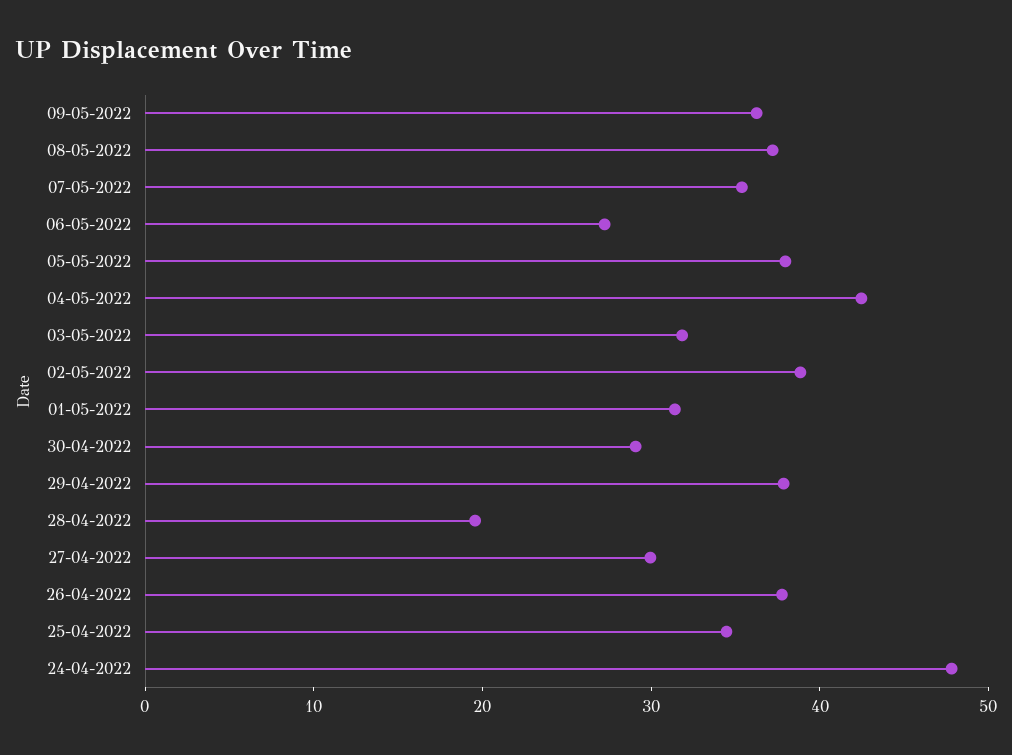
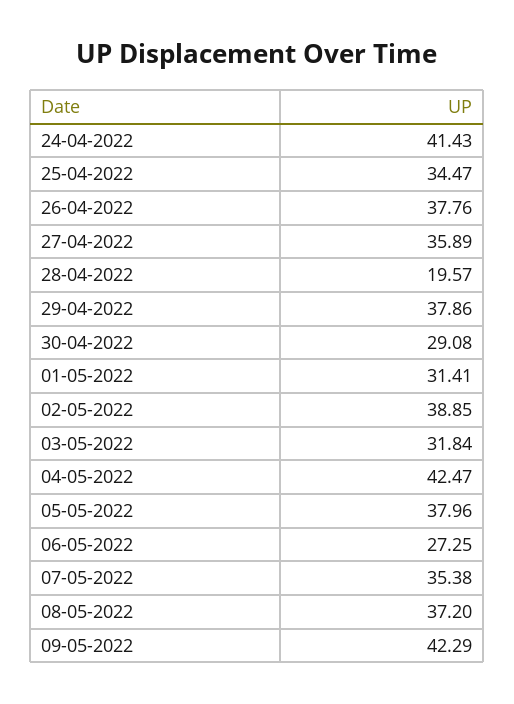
09-05-2022: 36 -> 42.29
27-04-2022: 30 -> 35.89
24-04-2022: 48 -> 41.43

